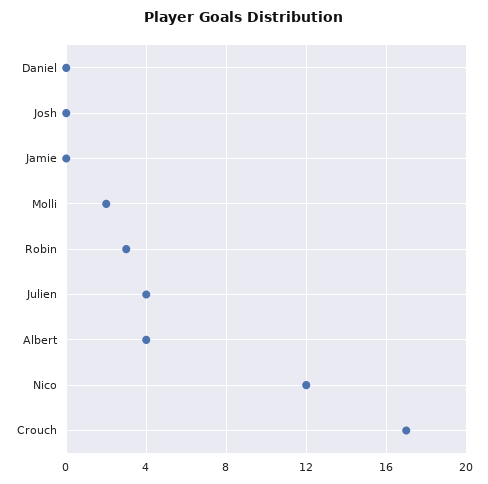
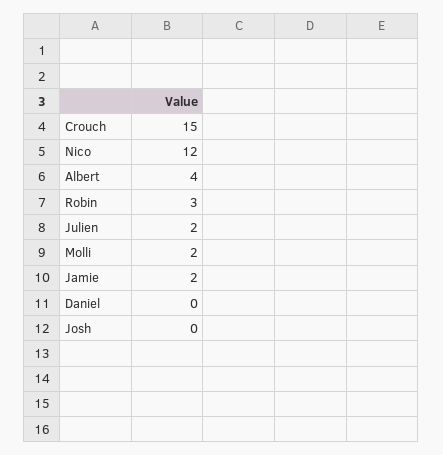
Jamie: 0 -> 2
Julien: 4 -> 2
Crouch: 17 -> 15

